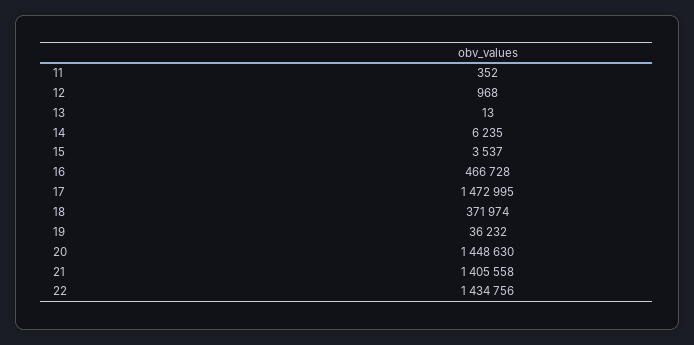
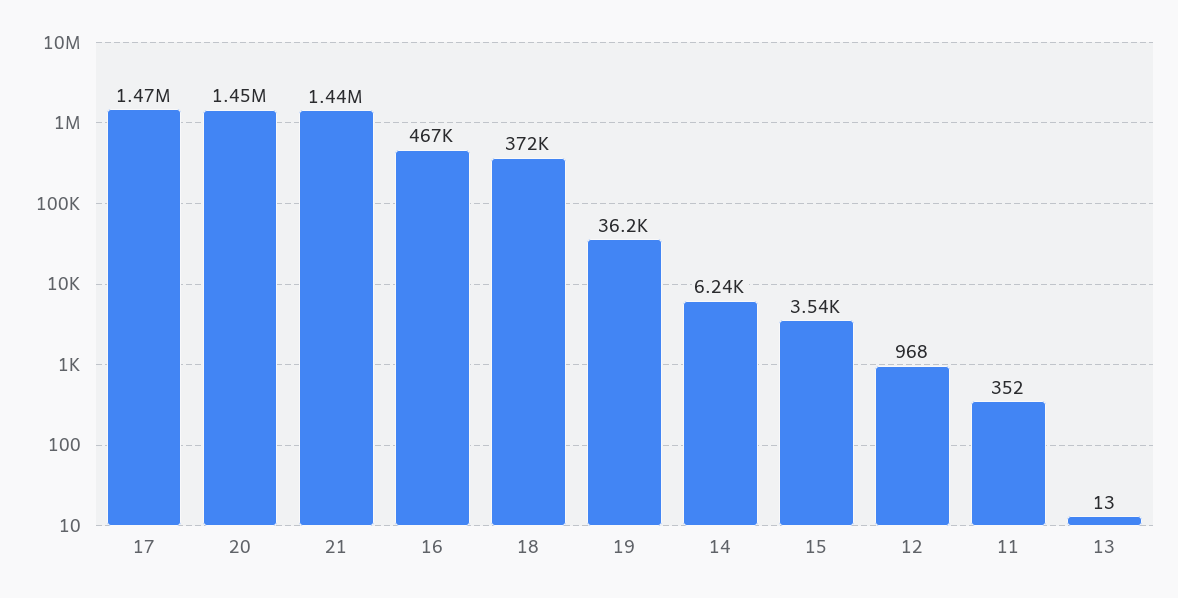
21: 1405558 -> 1440000
22: 1434756 -> none

